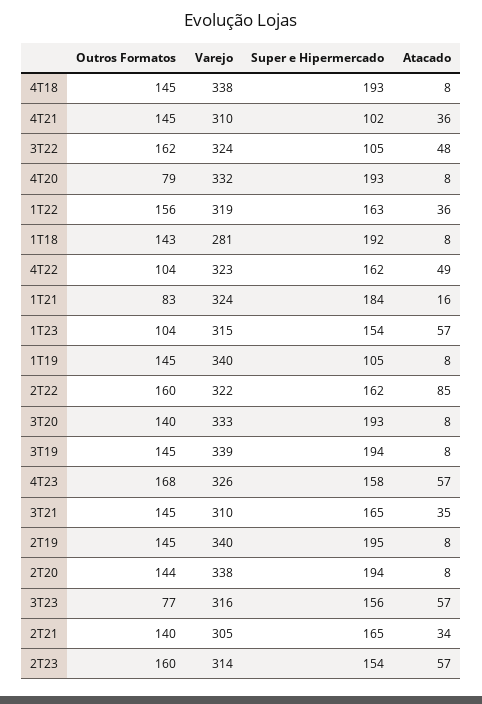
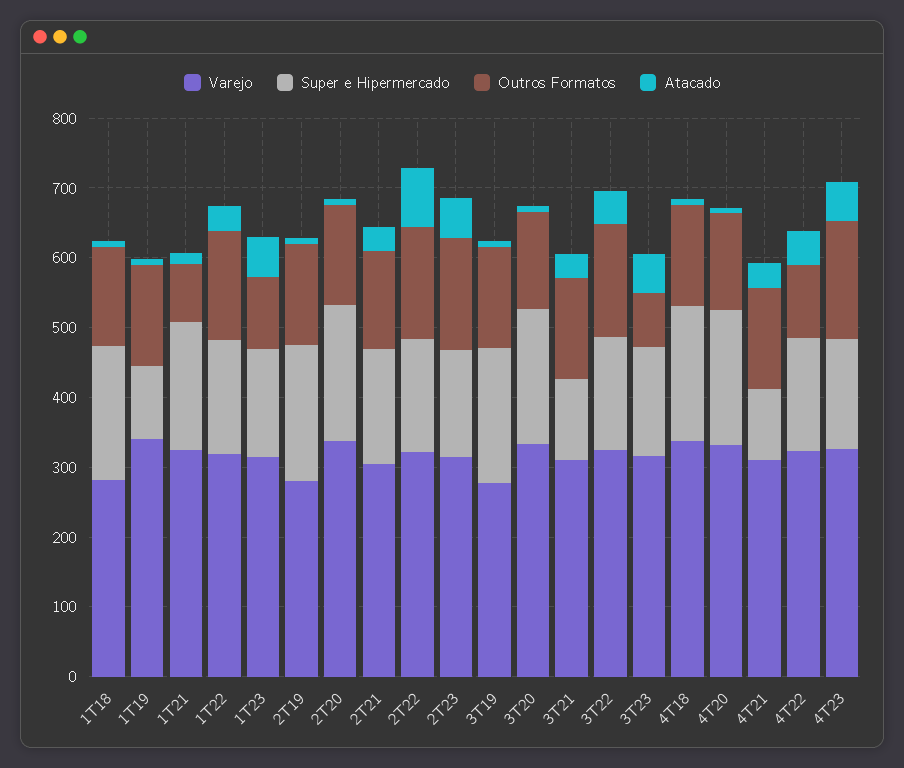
Super e Hipermercado, 3T22: 105 -> 160
Outros Formatos, 4T20: 79 -> 140
Varejo, 3T19: 339 -> 280
Super e Hipermercado, 3T21: 165 -> 120
Varejo, 2T19: 340 -> 280

